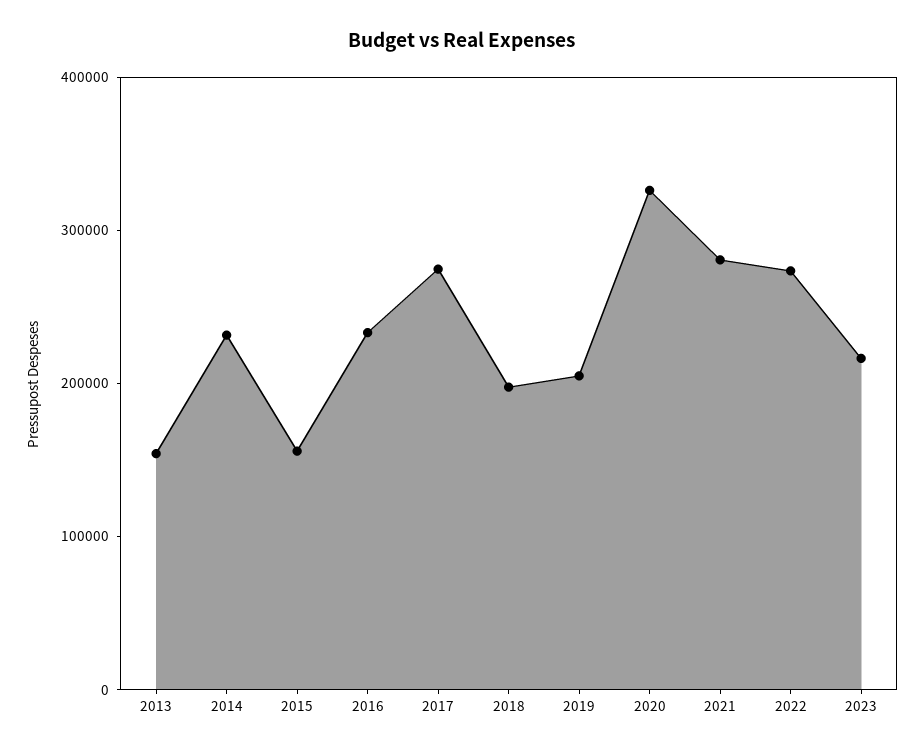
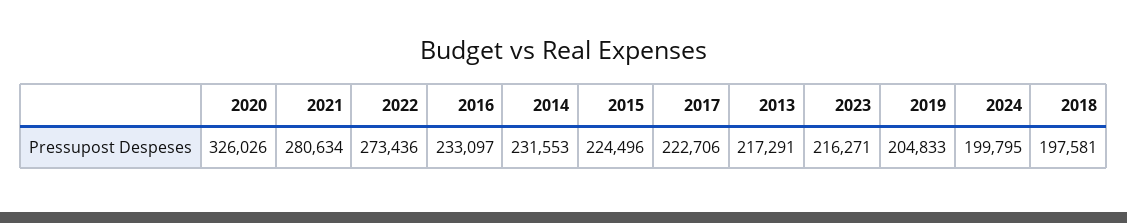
2013: 160000 -> 217291
2015: 160000 -> 224496
2017: 280000 -> 222706
2024: none -> 199795

